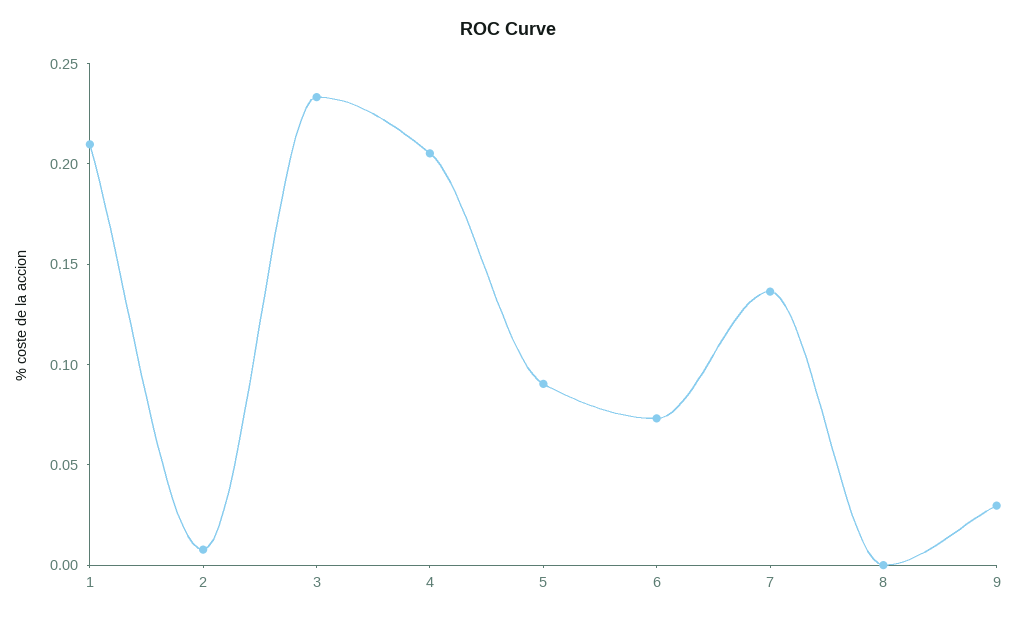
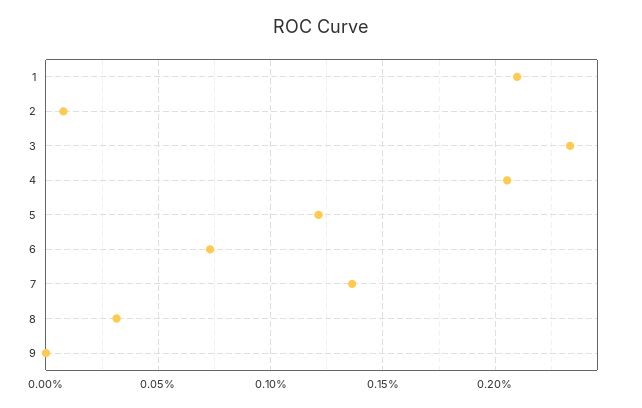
5: 0.09 -> 0.12
8: 0 -> 0.03
9: 0.03 -> 0

